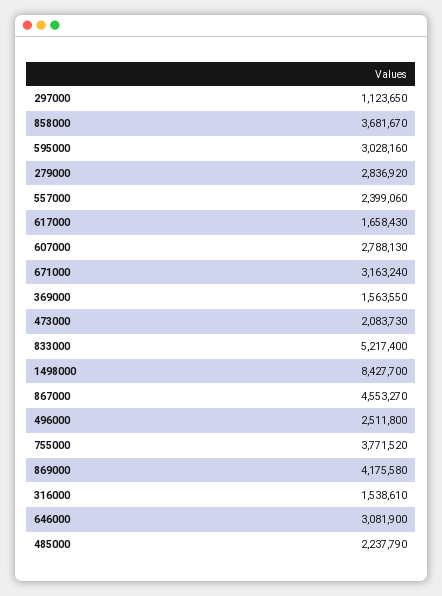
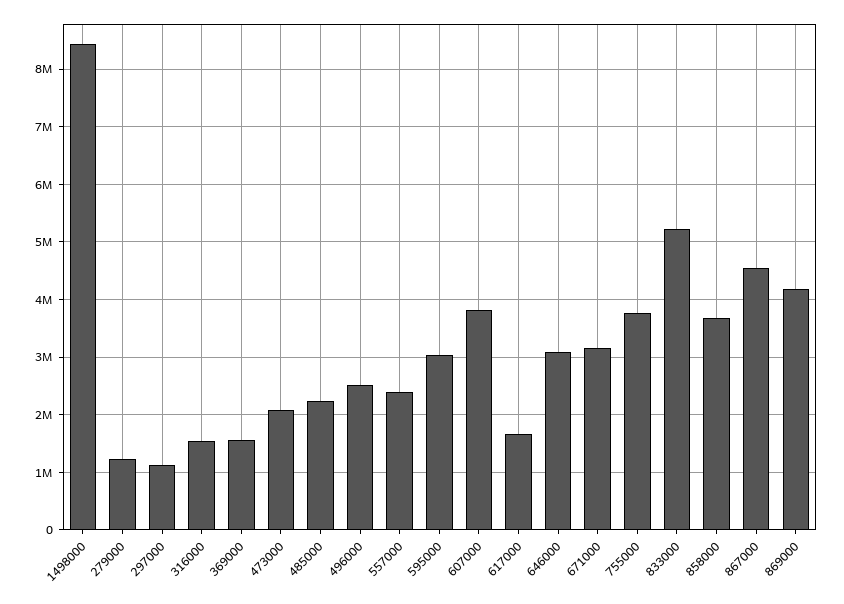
279000: 2836920 -> 1200000
607000: 2788130 -> 3800000

